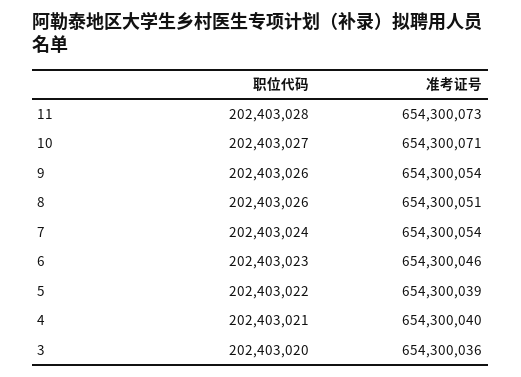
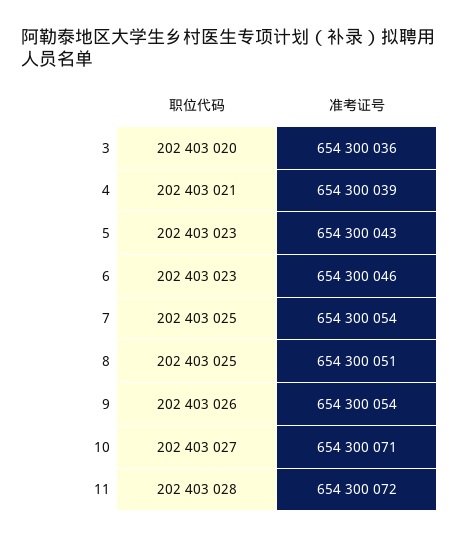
准考证号, 11: 654300073 -> 654300072
职位代码, 8: 202403026 -> 202403025
职位代码, 7: 202403024 -> 202403025
职位代码, 5: 202403022 -> 202403023
准考证号, 5: 654300039 -> 654300043
准考证号, 4: 654300040 -> 654300039

